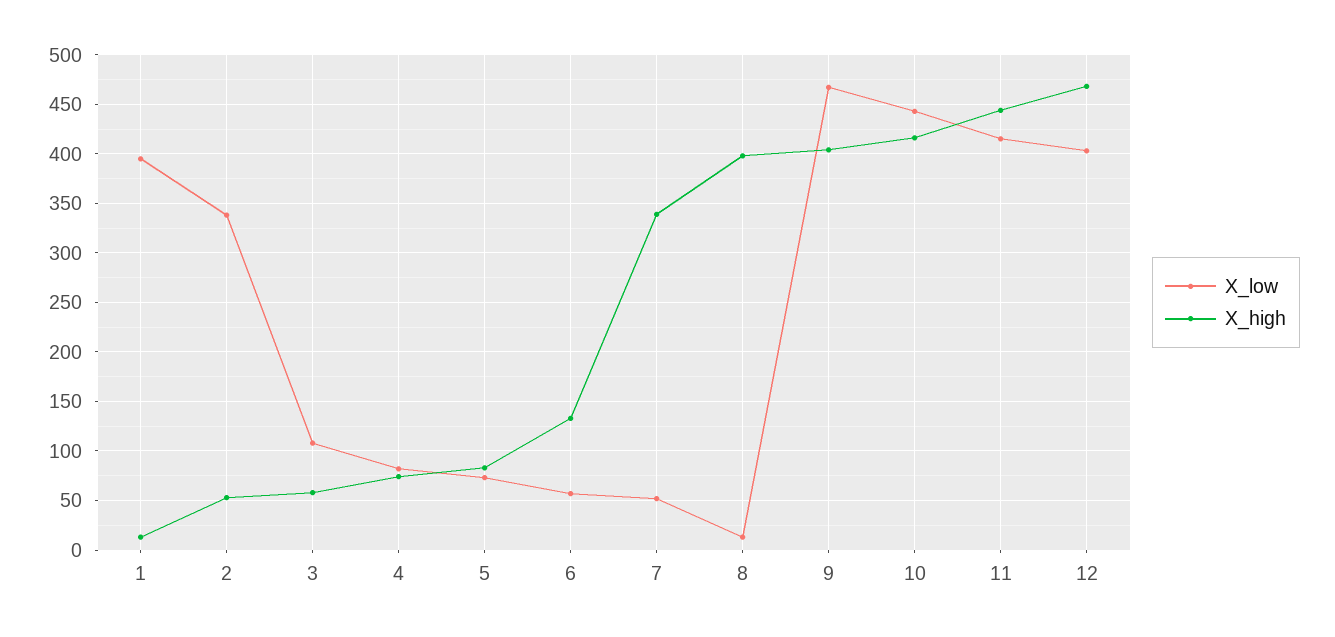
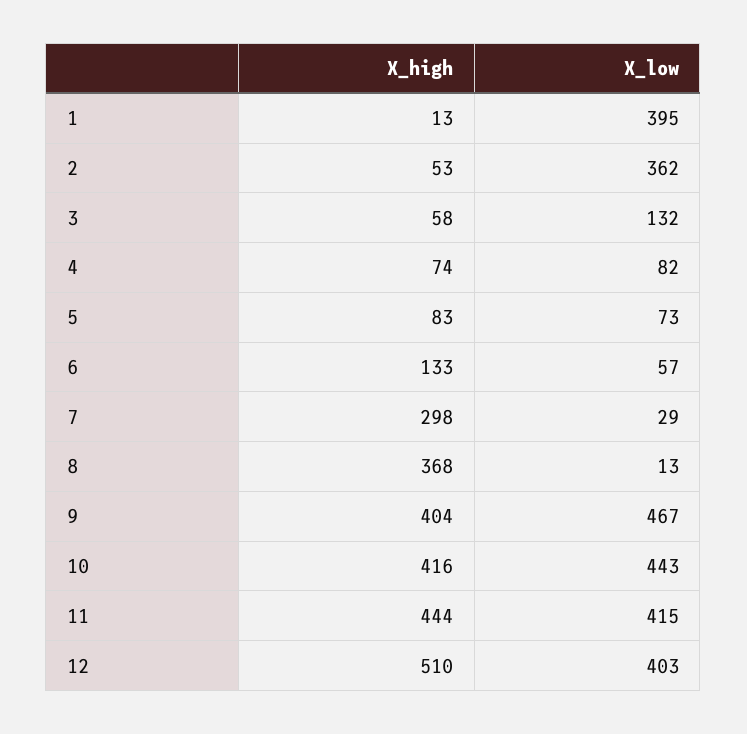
X_low, 2: 340 -> 362
X_low, 3: 110 -> 132
X_low, 7: 50 -> 29
X_high, 7: 340 -> 298
X_high, 8: 400 -> 368
X_high, 12: 470 -> 510

